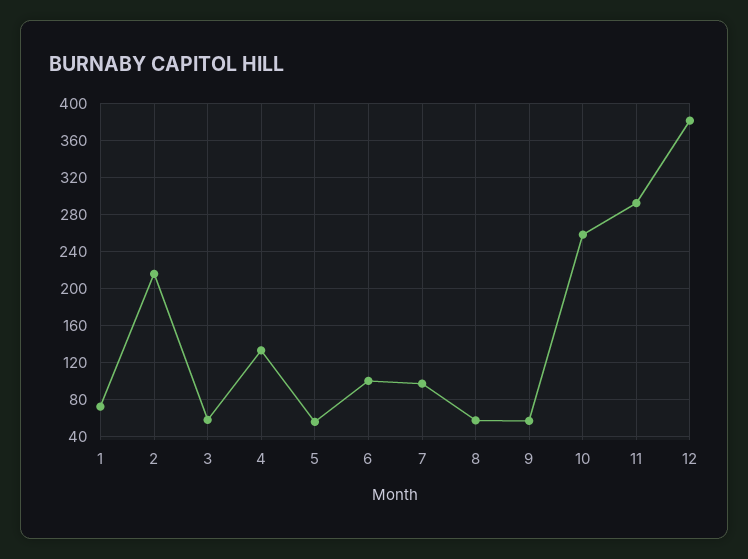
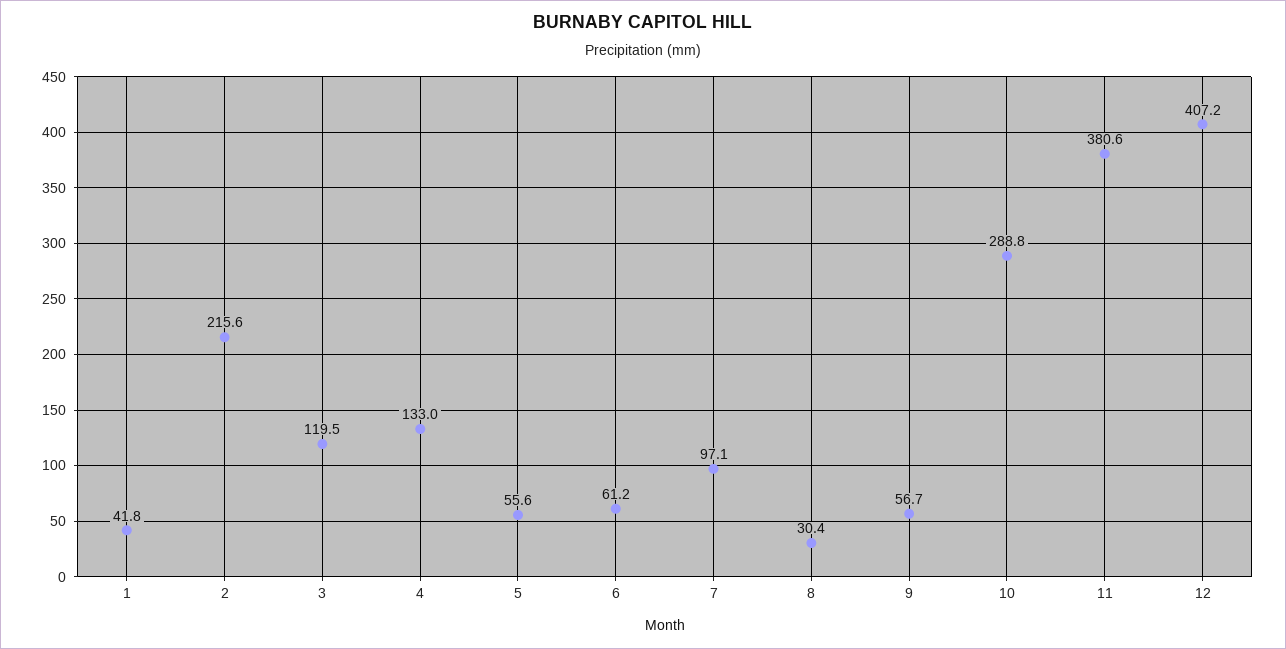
1: 70 -> 41.8
3: 60 -> 119.5
6: 100 -> 61.2
8: 60 -> 30.4
10: 260 -> 288.8
11: 290 -> 380.6
12: 380 -> 407.2

